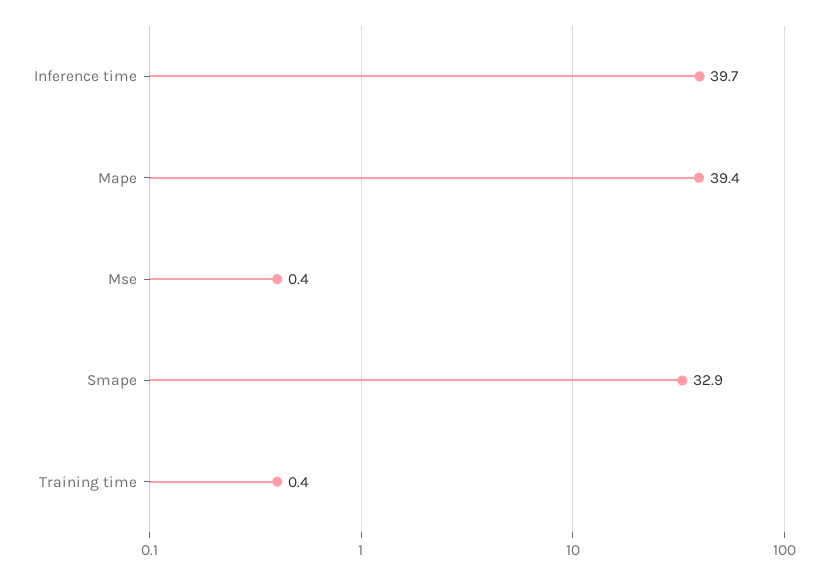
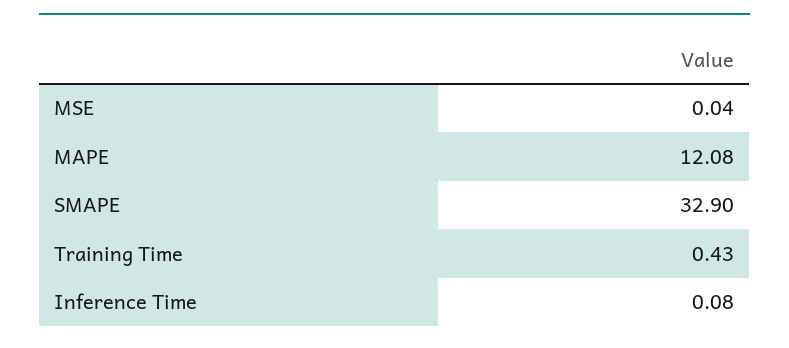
Inference time: 39.7 -> 0.08
Mape: 39.4 -> 12.08
Mse: 0.4 -> 0.04

